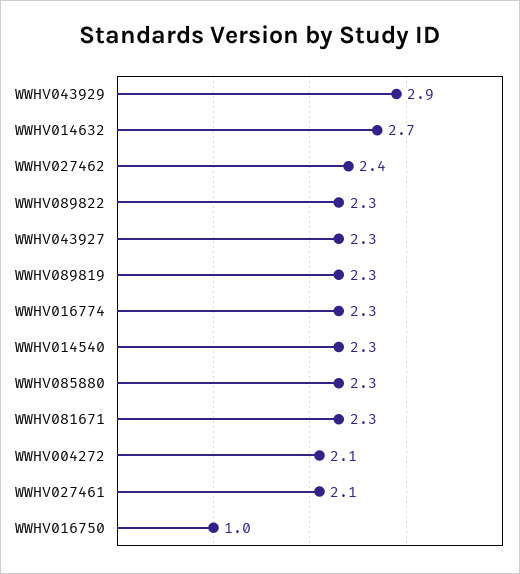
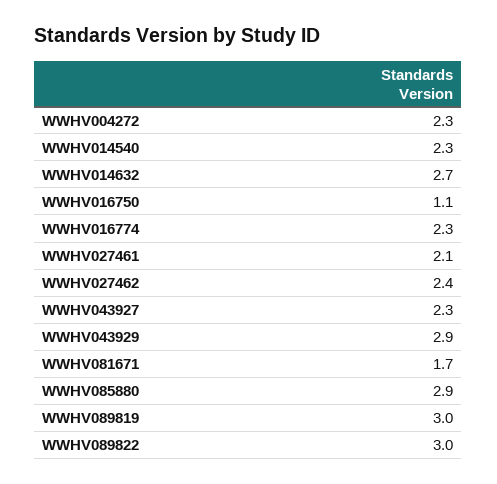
WWHV089822: 2.3 -> 3
WWHV089819: 2.3 -> 3
WWHV085880: 2.3 -> 2.9
WWHV081671: 2.3 -> 1.7
WWHV004272: 2.1 -> 2.3
WWHV016750: 1 -> 1.1

